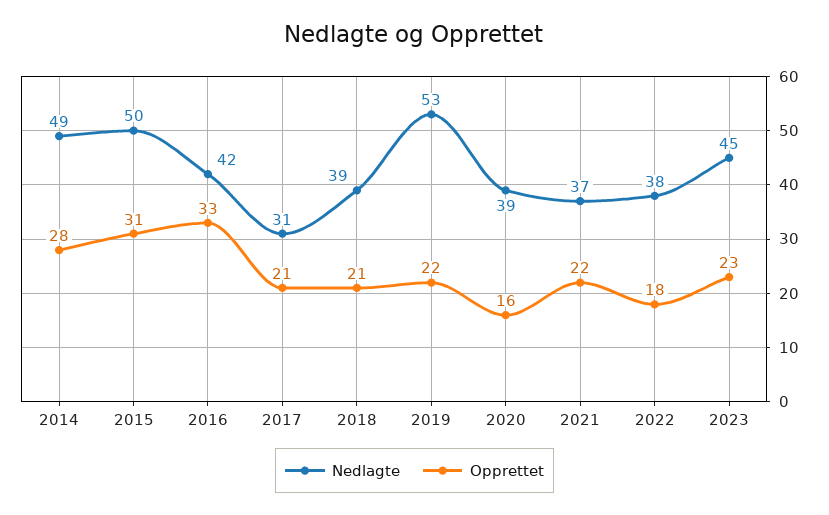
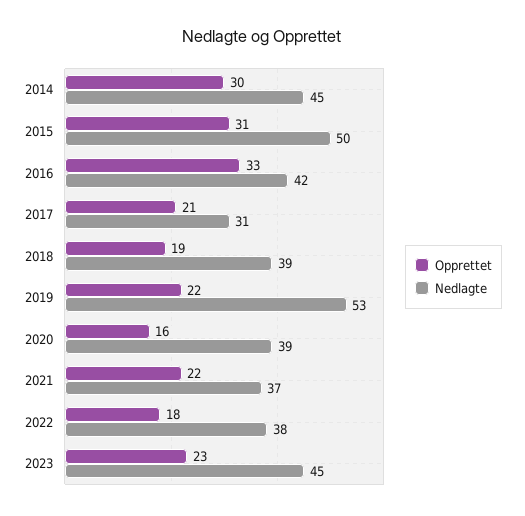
Nedlagte, 2014: 49 -> 45
Opprettet, 2014: 28 -> 30
Opprettet, 2018: 21 -> 19

